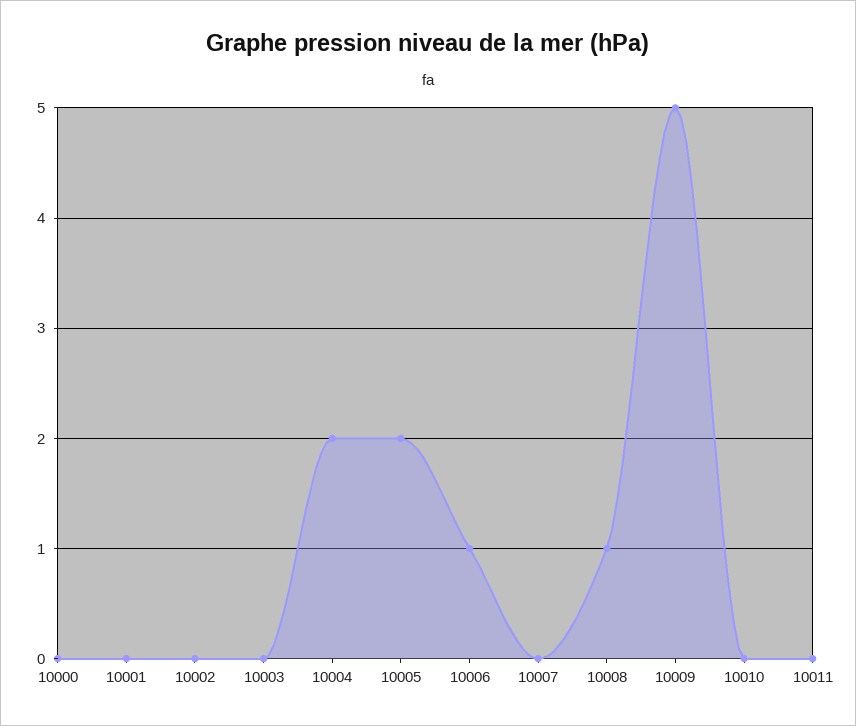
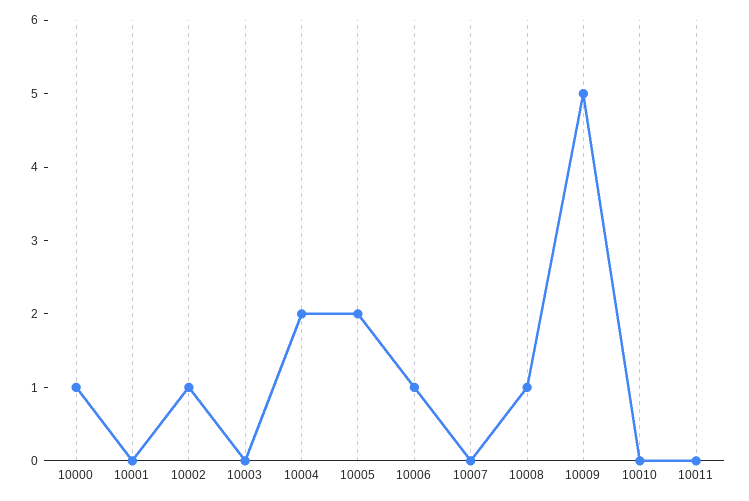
10000: 0 -> 1
10002: 0 -> 1

